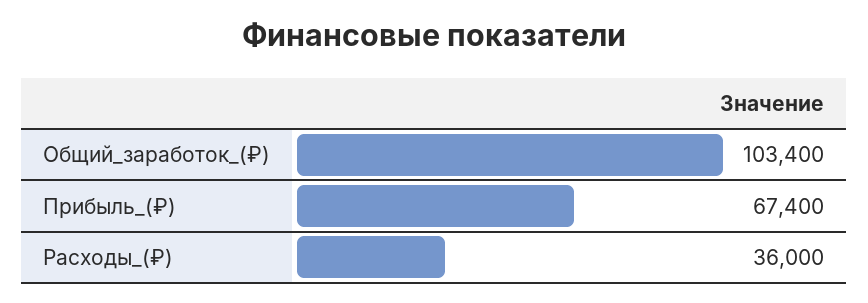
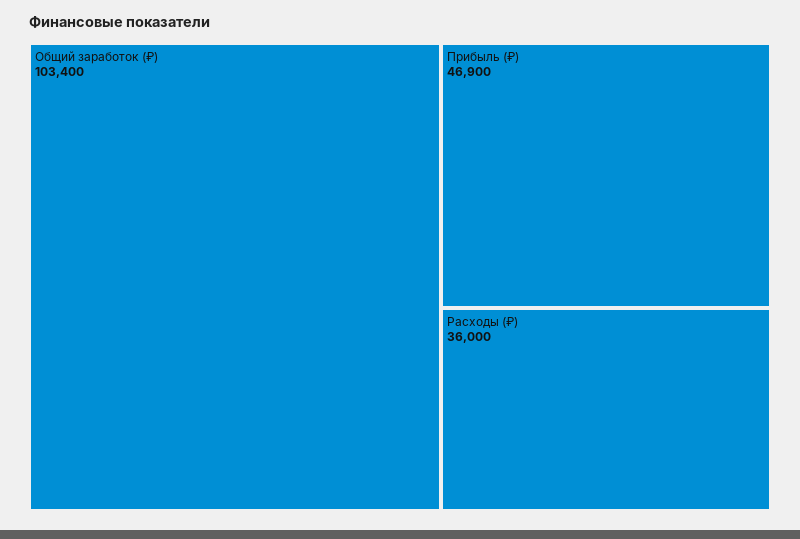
Прибыль_(₽): 67400 -> 46900

